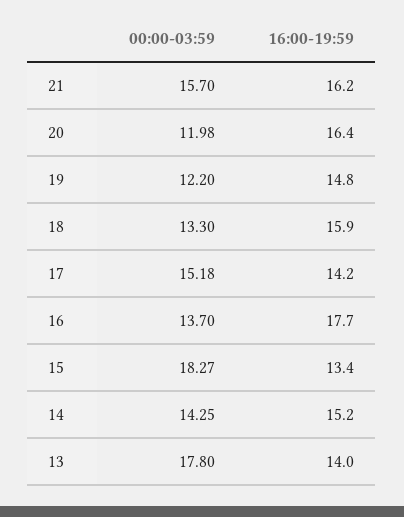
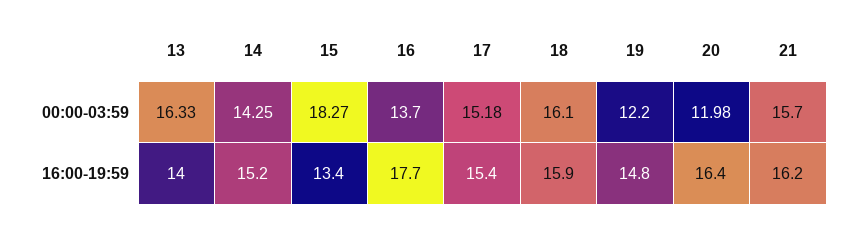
00:00-03:59, 18: 13.3 -> 16.1
16:00-19:59, 17: 14.2 -> 15.4
00:00-03:59, 13: 17.8 -> 16.33

